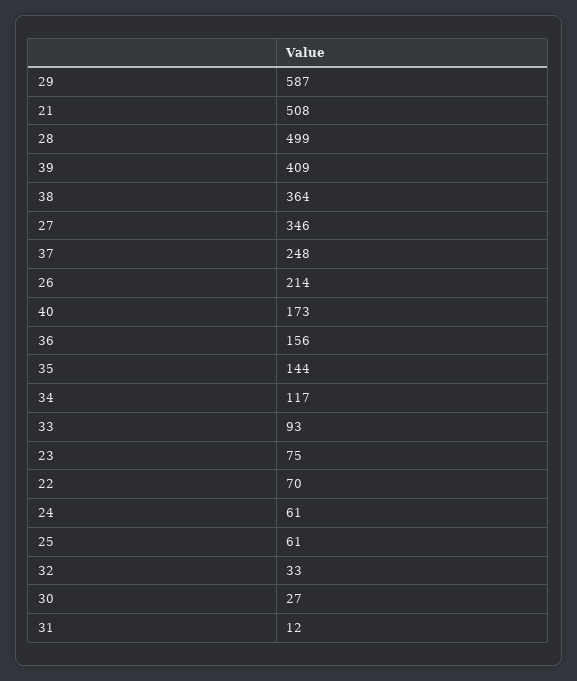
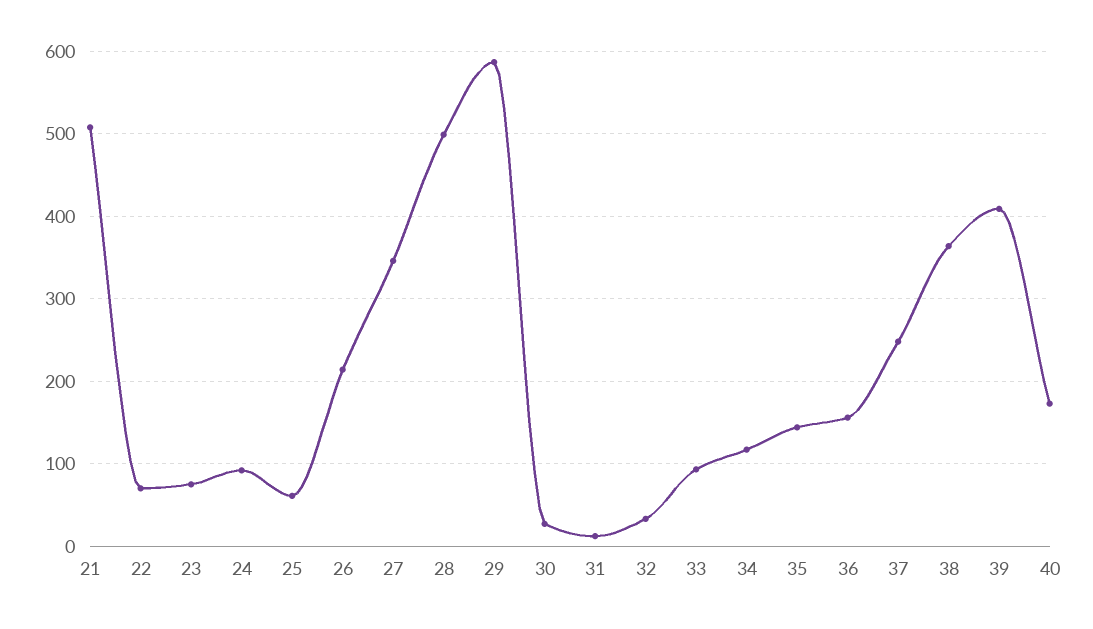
24: 61 -> 90

